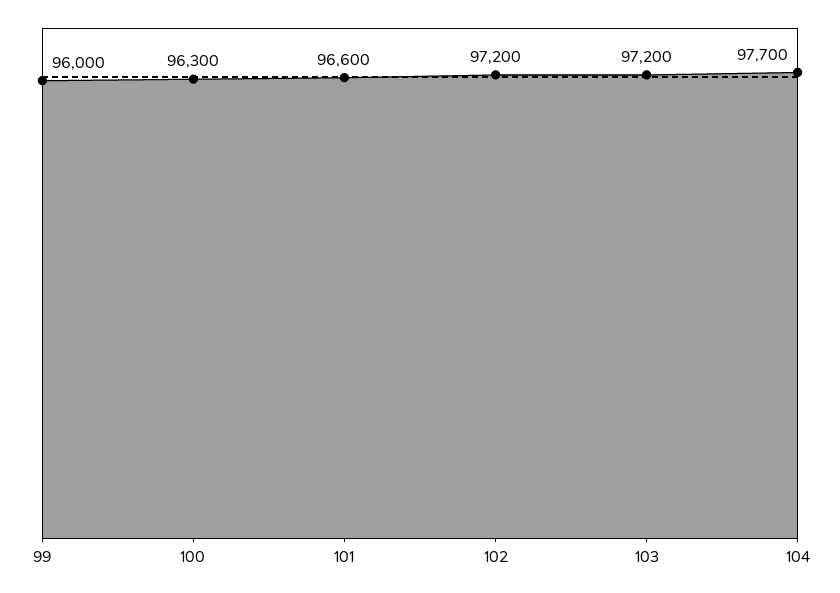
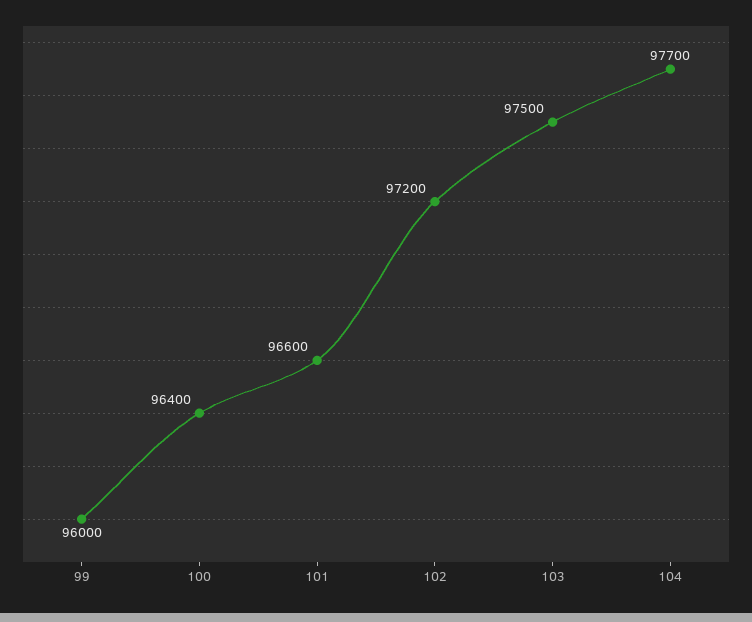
100: 96300 -> 96400
103: 97200 -> 97500

